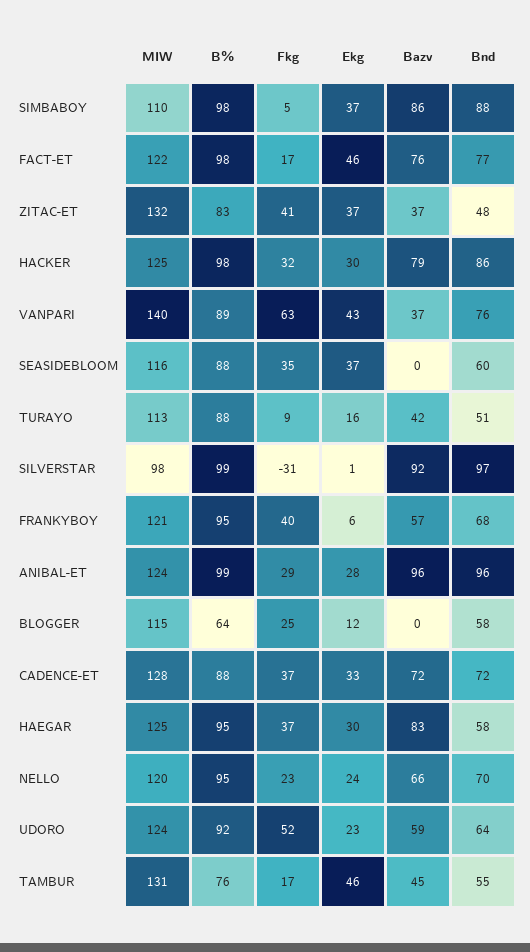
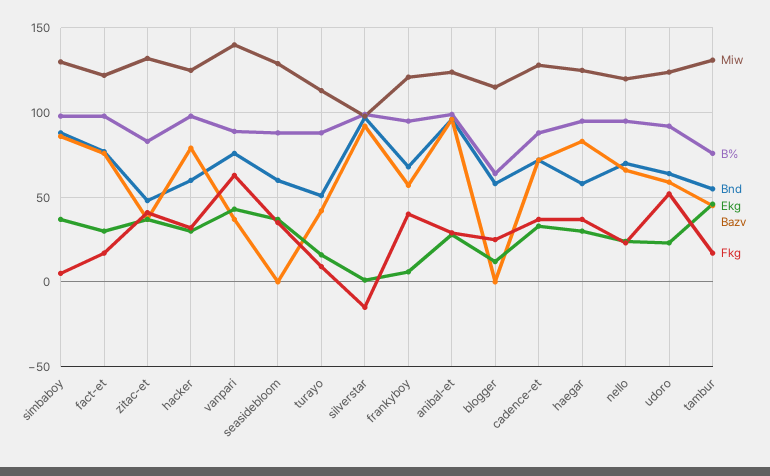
MIW, SIMBABOY: 110 -> 130
Ekg, FACT-ET: 46 -> 30
Bnd, HACKER: 86 -> 60
MIW, SEASIDEBLOOM: 116 -> 130
Fkg, SILVERSTAR: -31 -> -15

